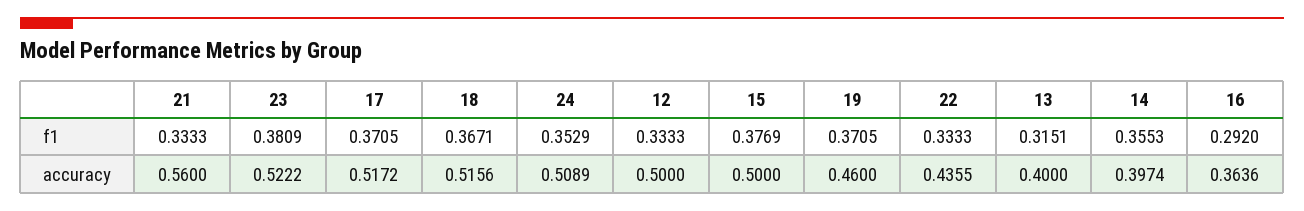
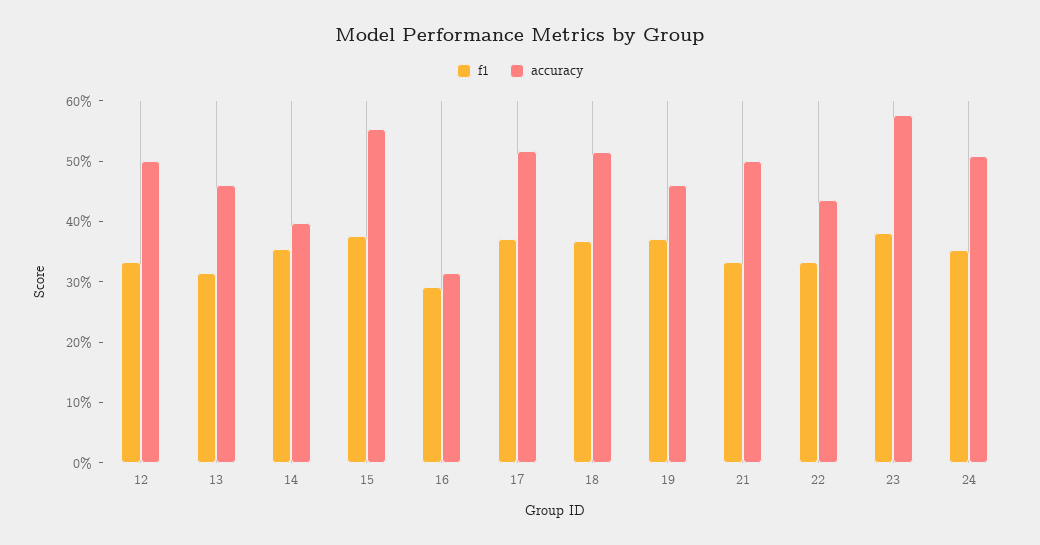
accuracy, 21: 0.56 -> 0.5
accuracy, 23: 0.5222 -> 0.58
accuracy, 15: 0.5 -> 0.56
accuracy, 13: 0.4 -> 0.46
accuracy, 16: 0.3636 -> 0.32

